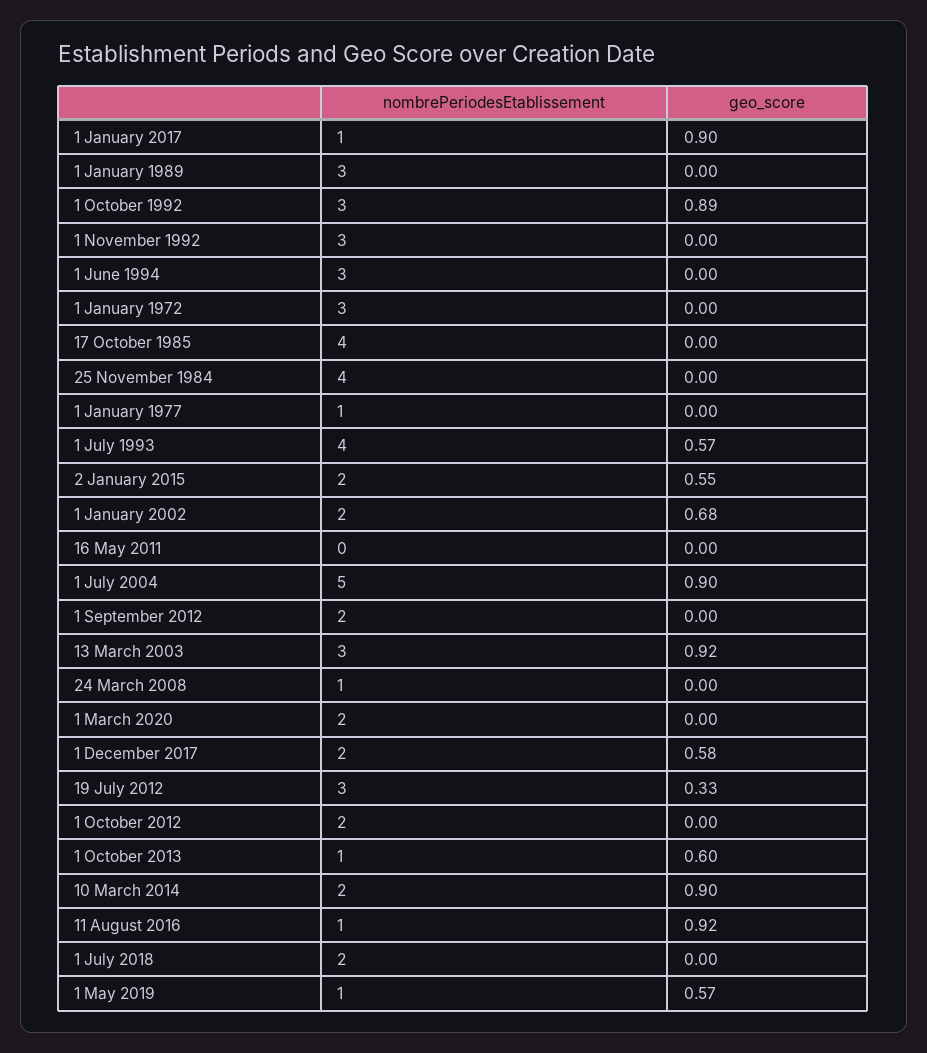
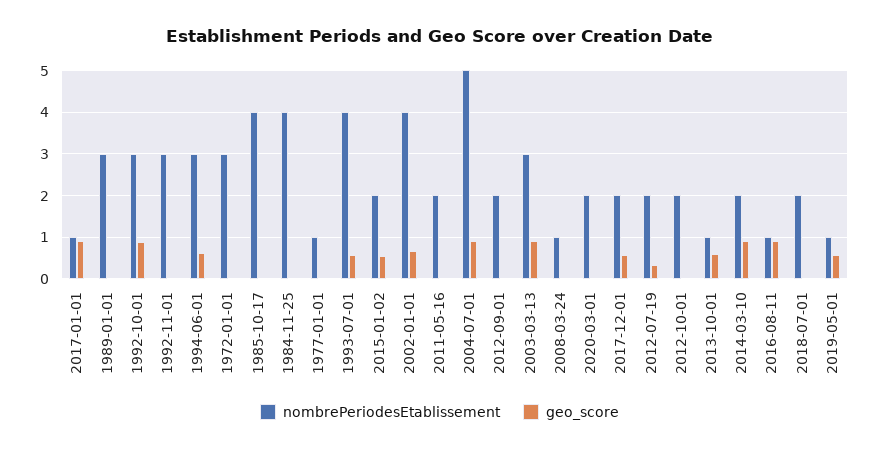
geo_score, 1 June 1994: 0 -> 0.6
nombrePeriodesEtablissement, 1 January 2002: 2 -> 4
nombrePeriodesEtablissement, 16 May 2011: 0 -> 2
nombrePeriodesEtablissement, 19 July 2012: 3 -> 2

